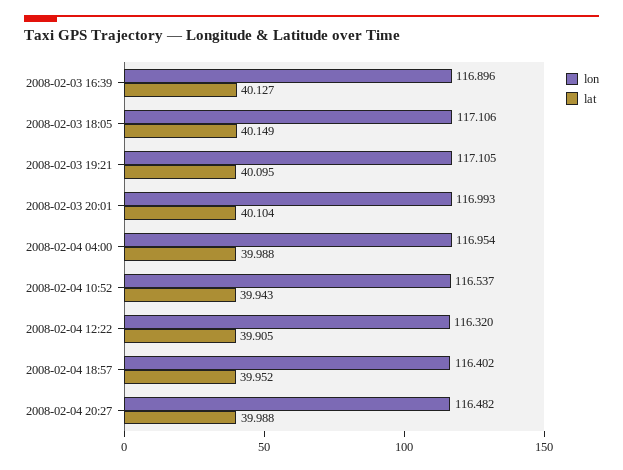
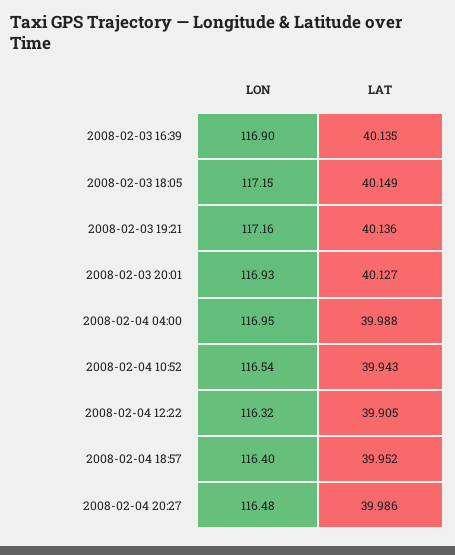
lat, 2008-02-03 16:39: 40.127 -> 40.135
lon, 2008-02-03 18:05: 117.106 -> 117.15
lon, 2008-02-03 19:21: 117.105 -> 117.16
lat, 2008-02-03 19:21: 40.095 -> 40.136
lon, 2008-02-03 20:01: 116.993 -> 116.93
lat, 2008-02-03 20:01: 40.104 -> 40.127
lat, 2008-02-04 20:27: 39.988 -> 39.986

